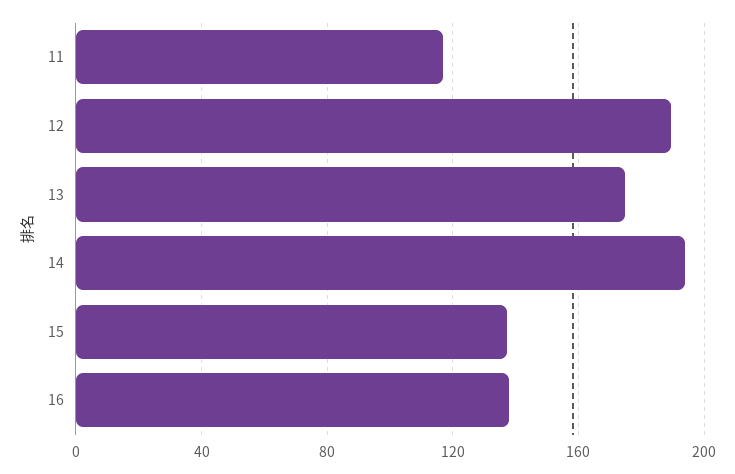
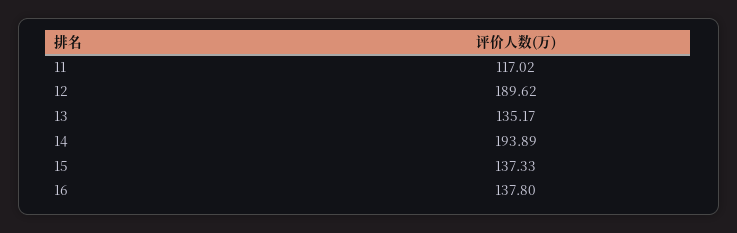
13: 175 -> 135.17

